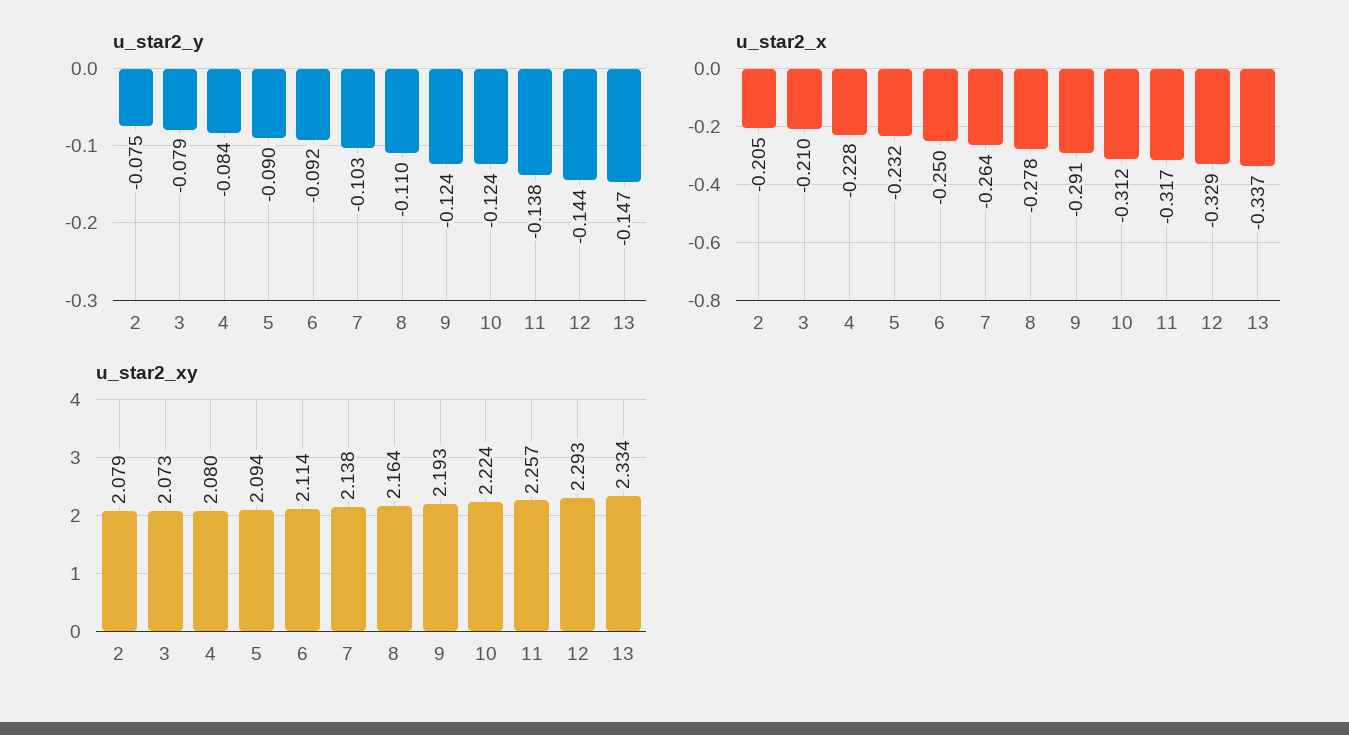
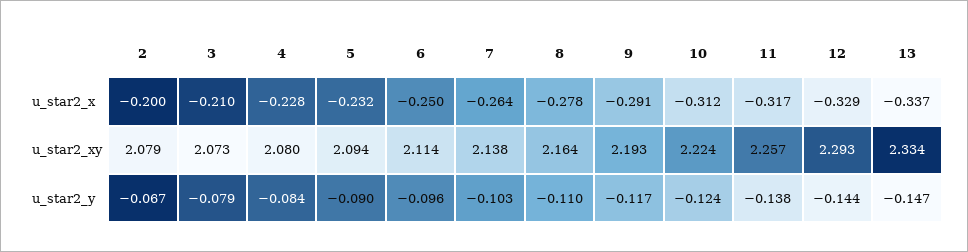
u_star2_y, 2: -0.075 -> -0.067
u_star2_y, 6: -0.092 -> -0.096
u_star2_y, 9: -0.124 -> -0.117
u_star2_x, 2: -0.205 -> -0.2

